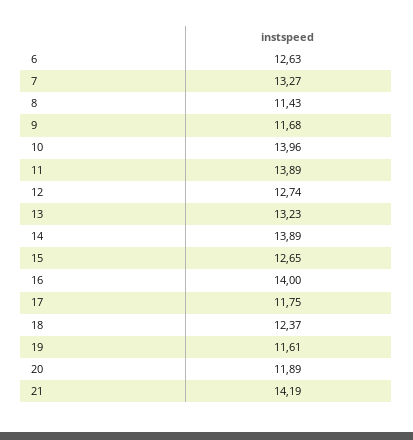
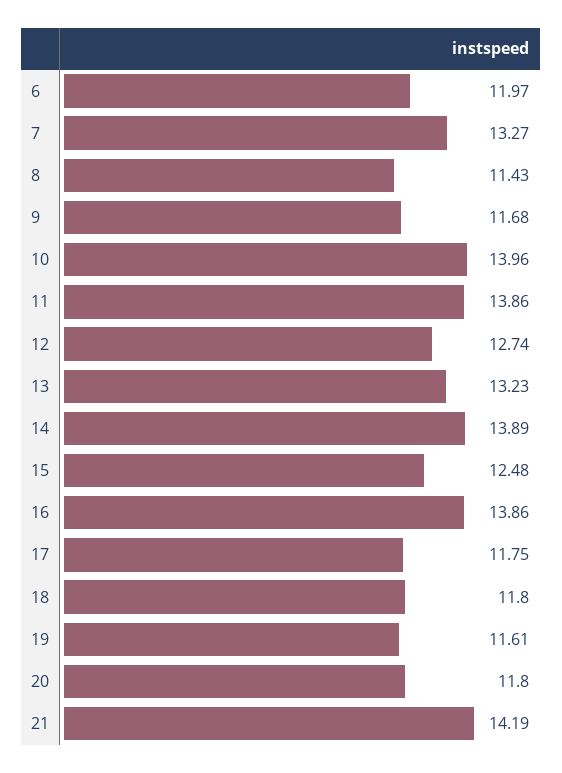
6: 12.63 -> 11.97
11: 13.89 -> 13.86
15: 12.65 -> 12.48
16: 14 -> 13.86
18: 12.37 -> 11.8
20: 11.89 -> 11.8

